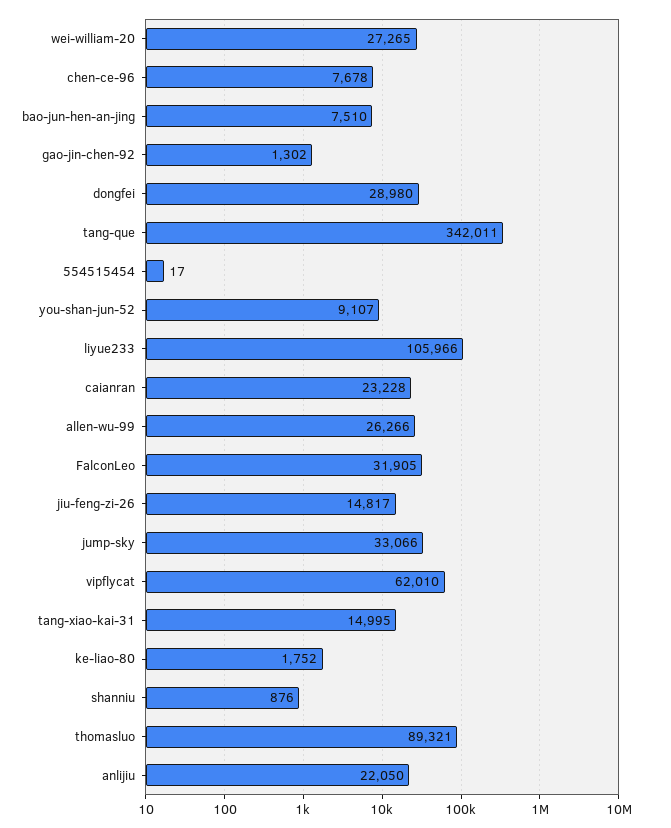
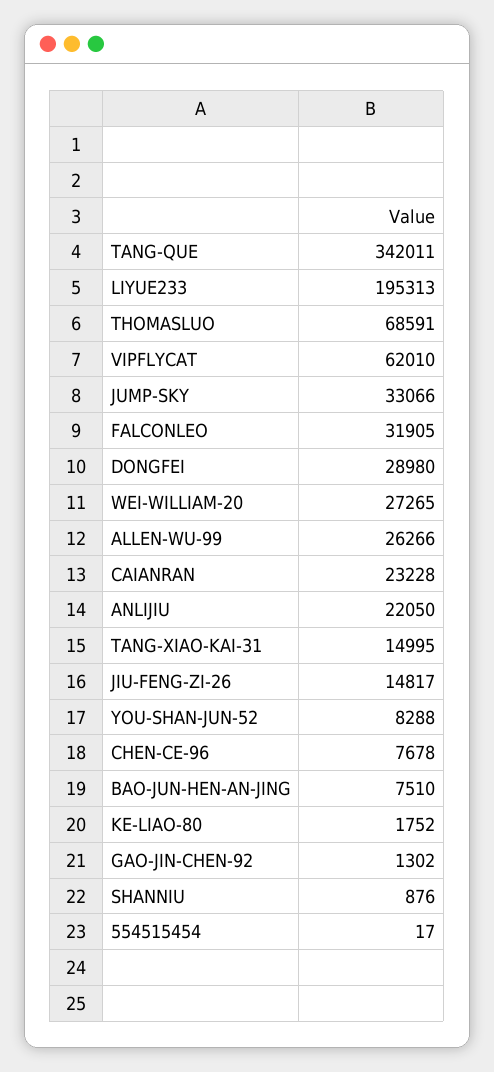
you-shan-jun-52: 9107 -> 8288
liyue233: 105966 -> 195313
thomasluo: 89321 -> 68591

